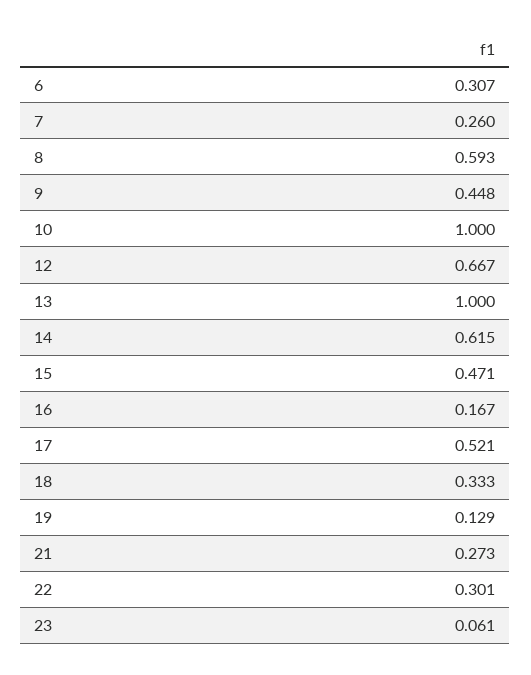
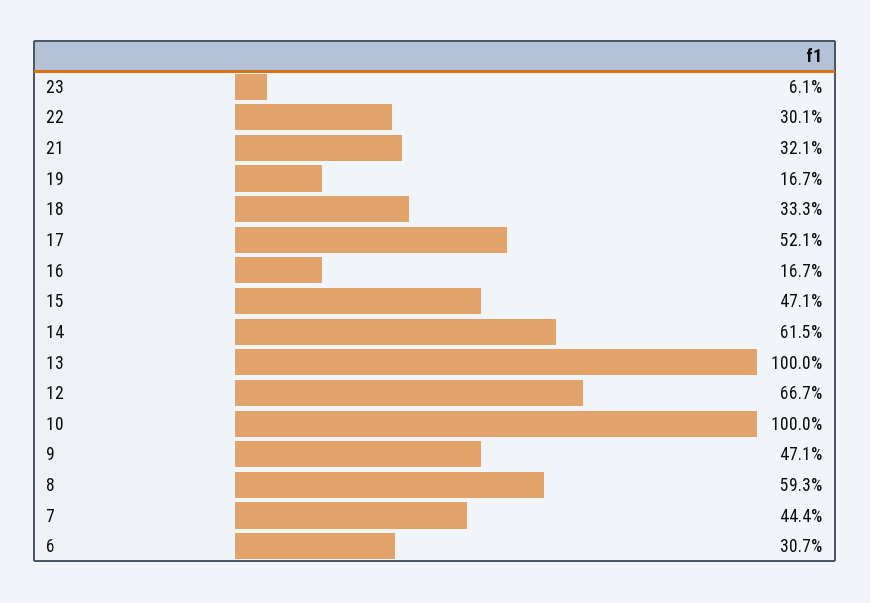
7: 0.26 -> 0.444
9: 0.448 -> 0.471
19: 0.129 -> 0.167
21: 0.273 -> 0.321

